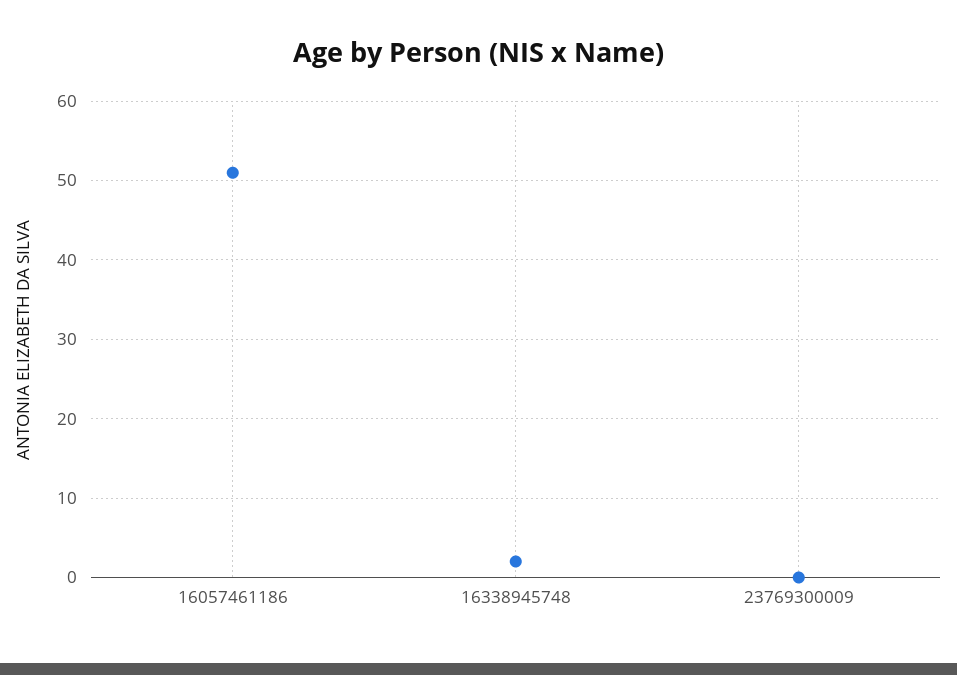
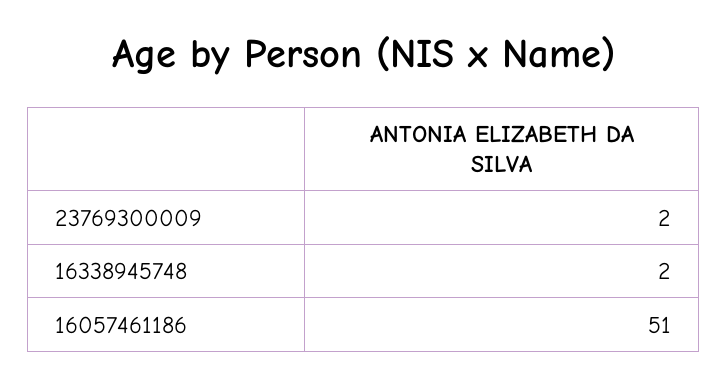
23769300009: 0 -> 2

